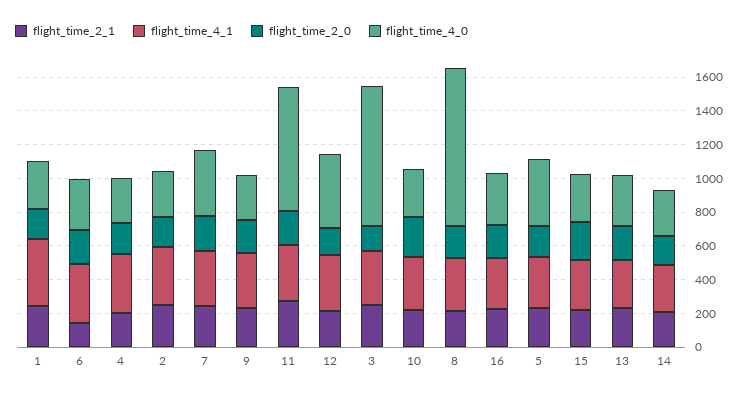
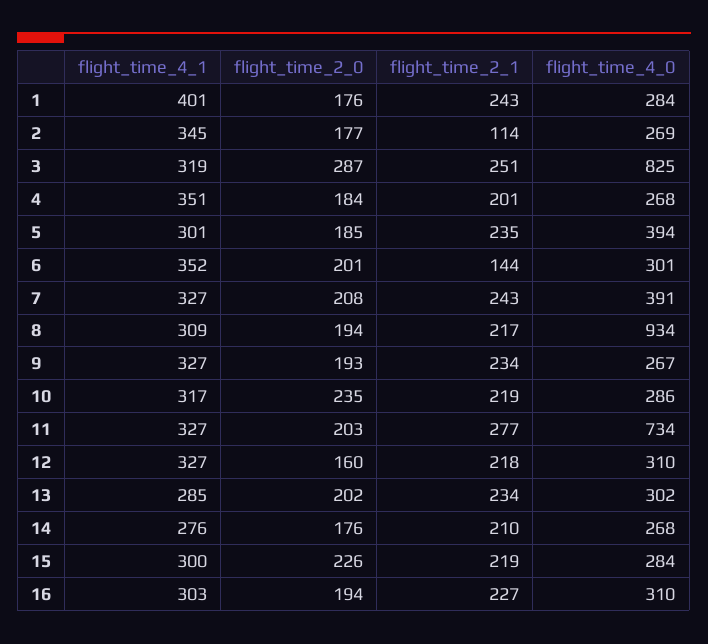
flight_time_2_1, 2: 250 -> 114
flight_time_4_0, 12: 450 -> 310
flight_time_2_0, 3: 150 -> 287

